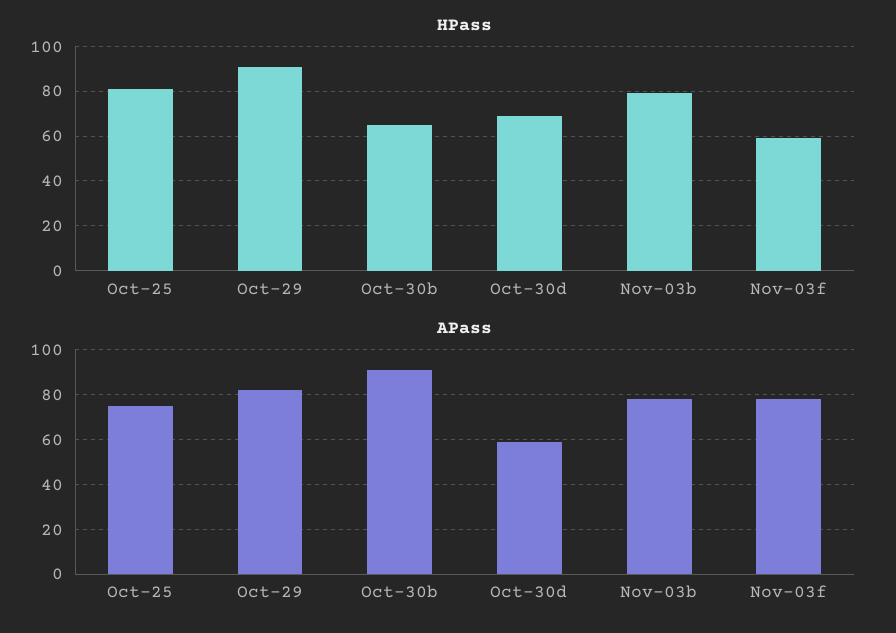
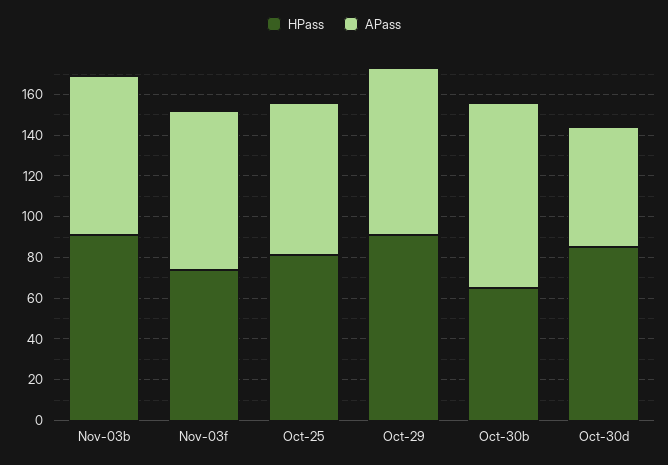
HPass, Oct-30d: 70 -> 85
HPass, Nov-03b: 80 -> 90
HPass, Nov-03f: 60 -> 75

